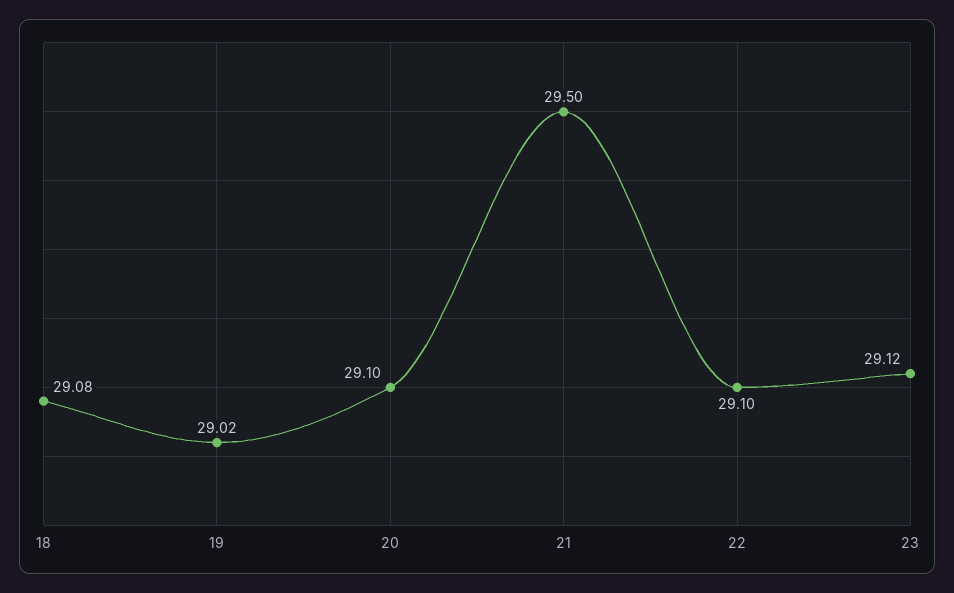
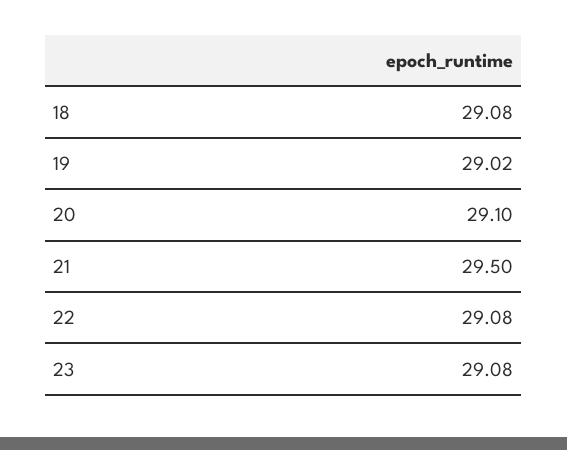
22: 29.1 -> 29.08
23: 29.12 -> 29.08

